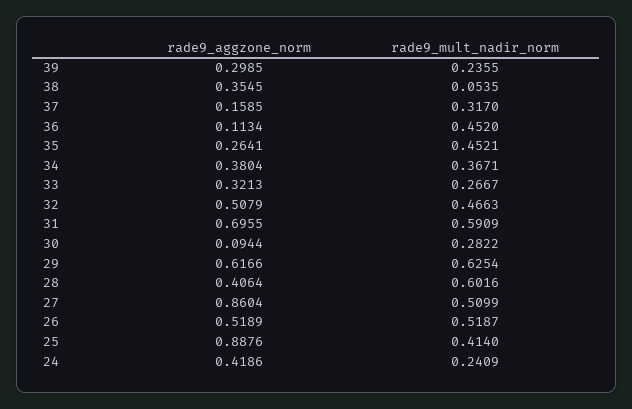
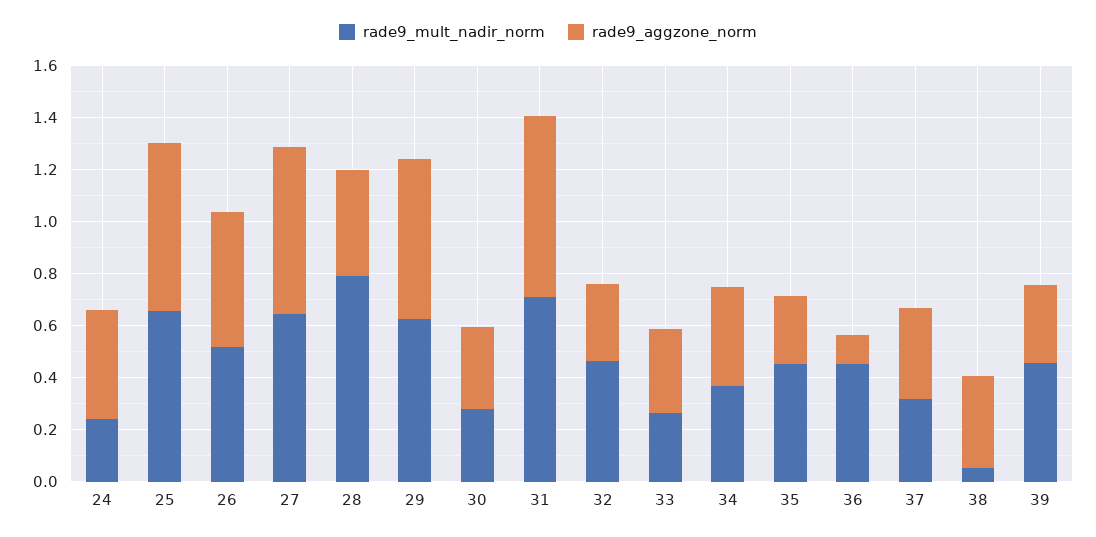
rade9_mult_nadir_norm, 39: 0.2355 -> 0.45
rade9_aggzone_norm, 37: 0.1585 -> 0.35
rade9_aggzone_norm, 32: 0.5079 -> 0.3
rade9_mult_nadir_norm, 31: 0.5909 -> 0.7
rade9_aggzone_norm, 30: 0.0944 -> 0.3
rade9_mult_nadir_norm, 28: 0.6016 -> 0.8
rade9_aggzone_norm, 27: 0.8604 -> 0.65
rade9_mult_nadir_norm, 27: 0.5099 -> 0.65
rade9_aggzone_norm, 25: 0.8876 -> 0.65
rade9_mult_nadir_norm, 25: 0.414 -> 0.65

